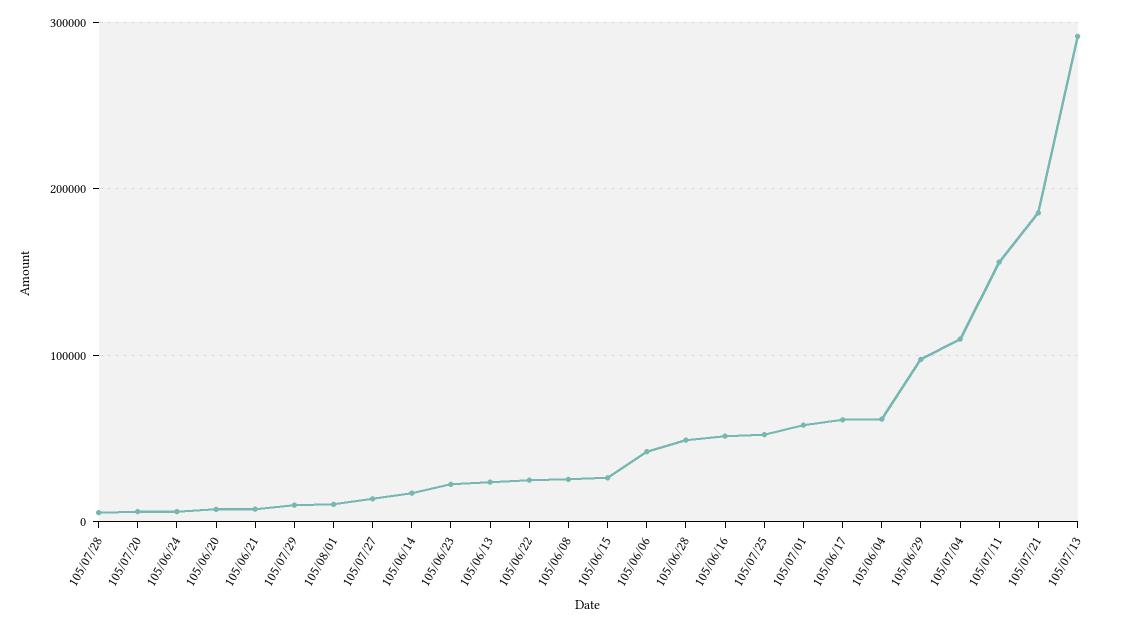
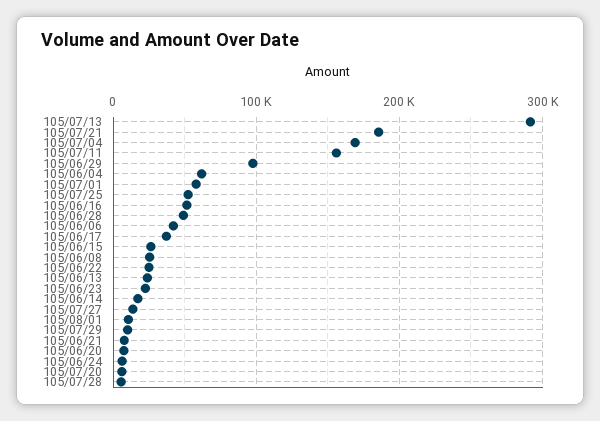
105/06/17: 60000 -> 40000
105/07/04: 110000 -> 170000

